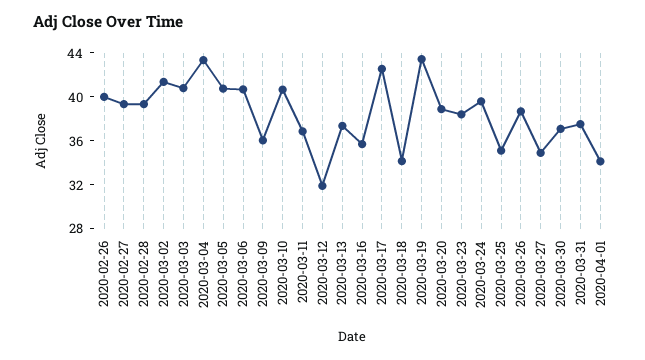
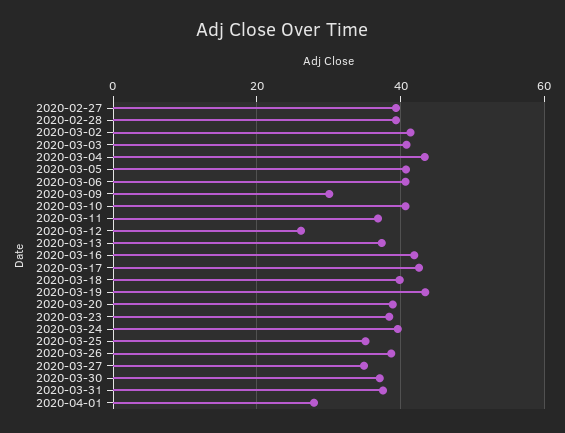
2020-02-26: 40 -> none
2020-03-09: 36 -> 30
2020-03-12: 32 -> 26
2020-03-16: 36 -> 42
2020-03-18: 34 -> 40
2020-04-01: 34 -> 28

